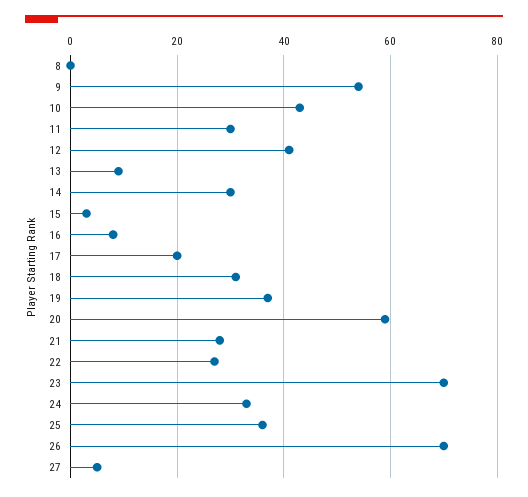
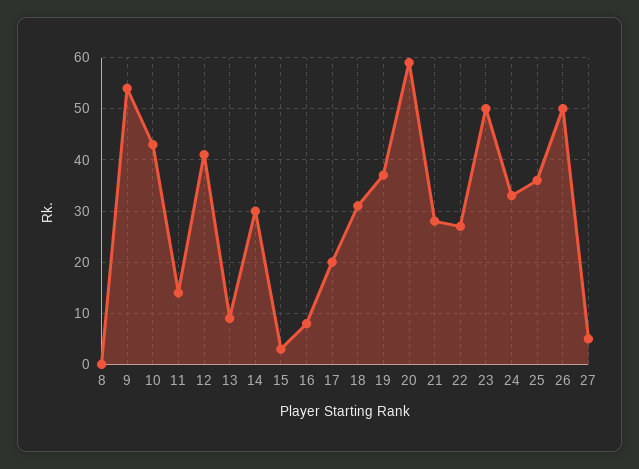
11: 30 -> 15
23: 70 -> 50
26: 70 -> 50

